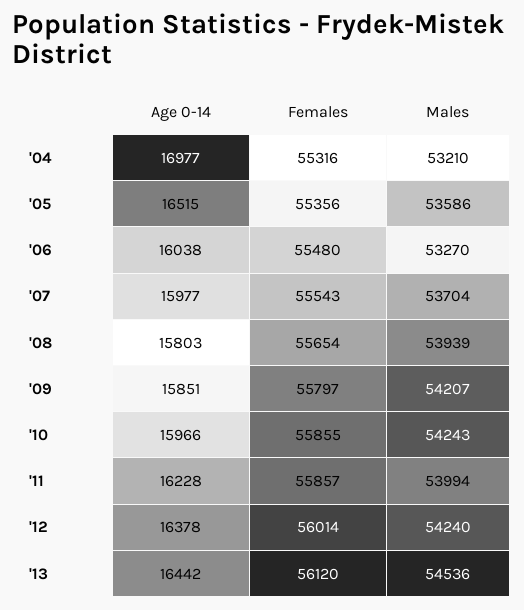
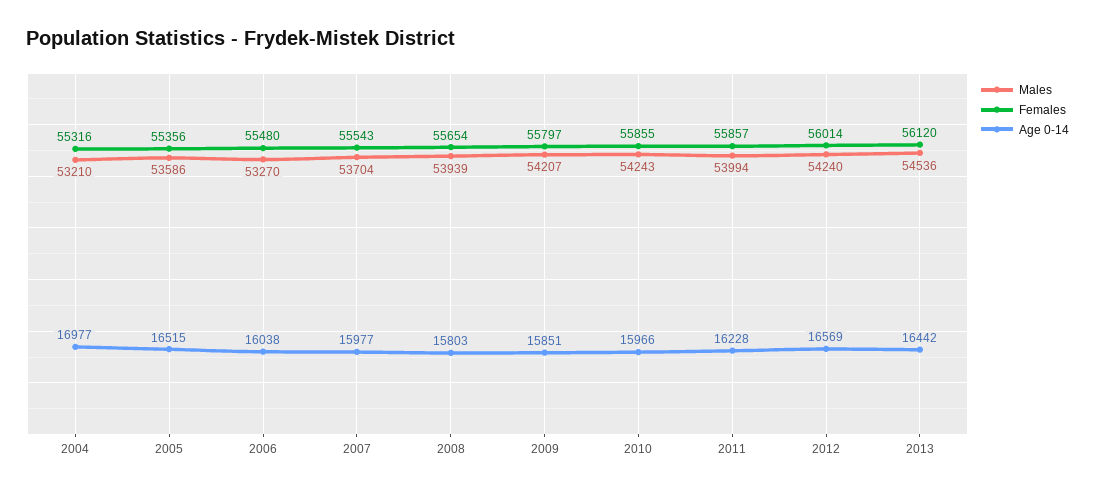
Age 0-14, '12: 16378 -> 16569

